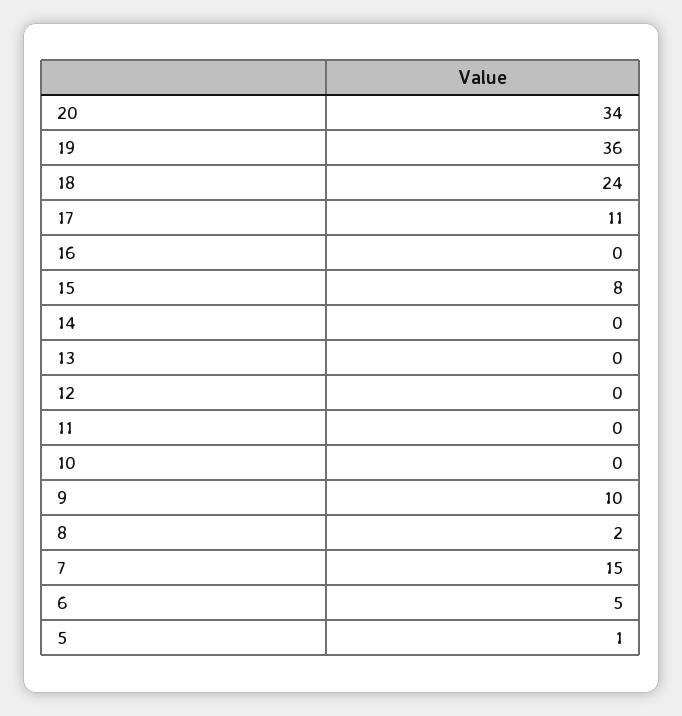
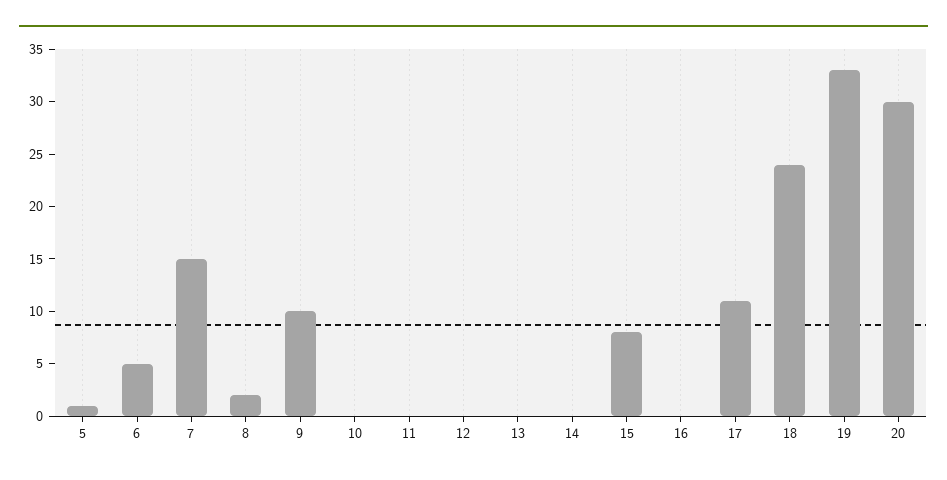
20: 34 -> 30
19: 36 -> 33

